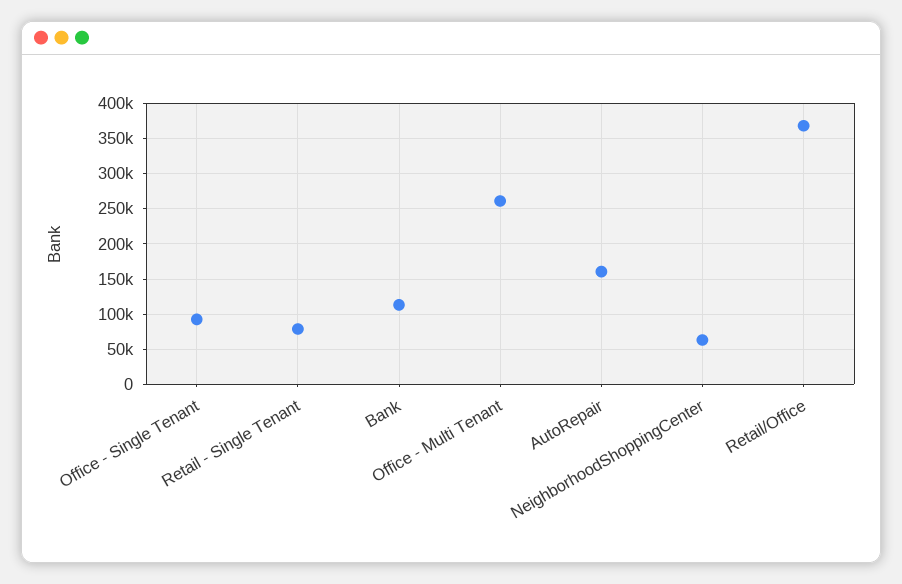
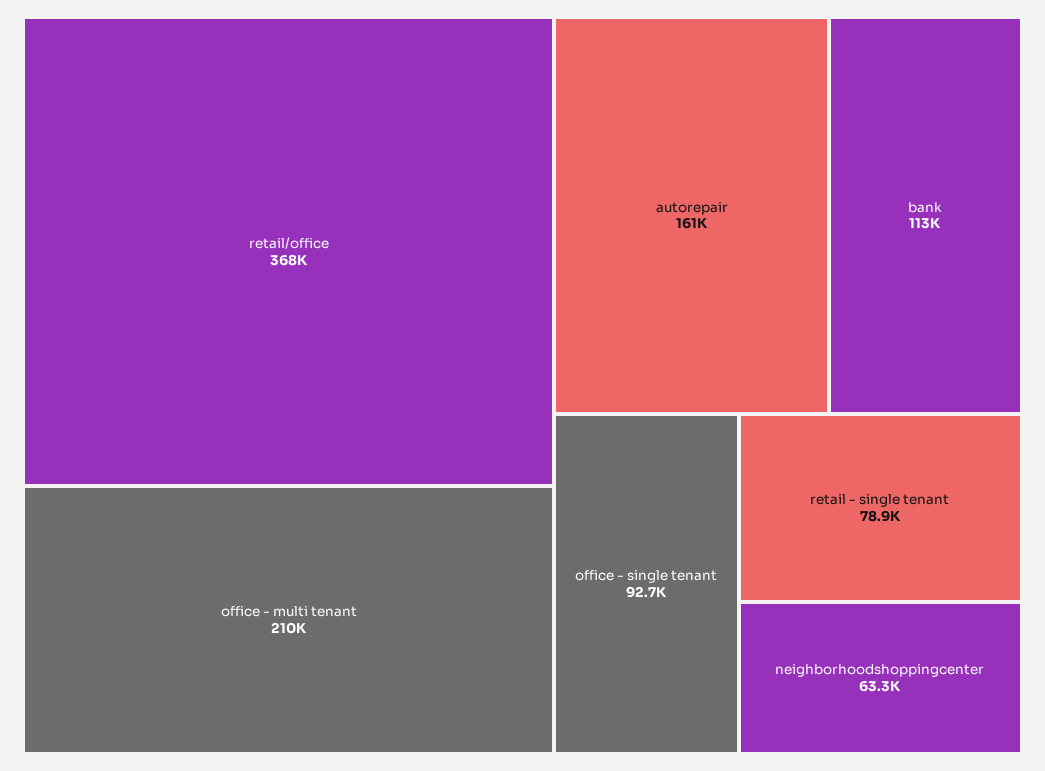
Office - Multi Tenant: 260000 -> 210000

